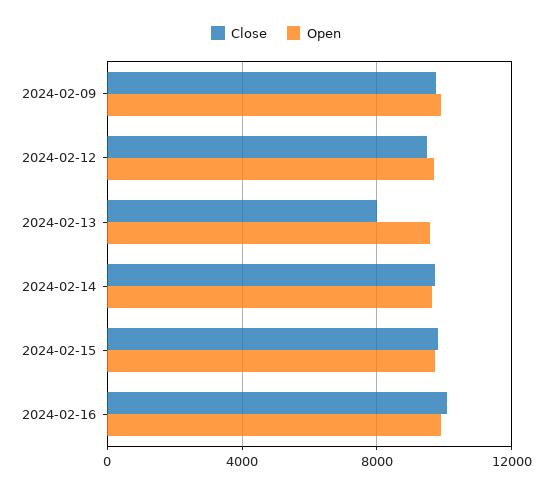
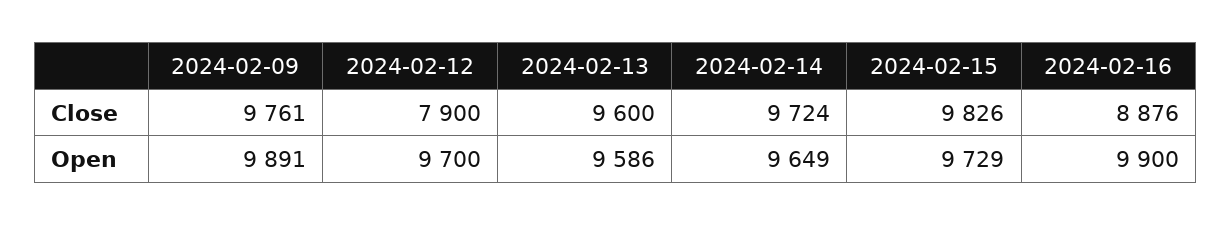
Close, 2024-02-12: 9500 -> 7900
Close, 2024-02-13: 8000 -> 9600
Close, 2024-02-16: 10000 -> 8876

